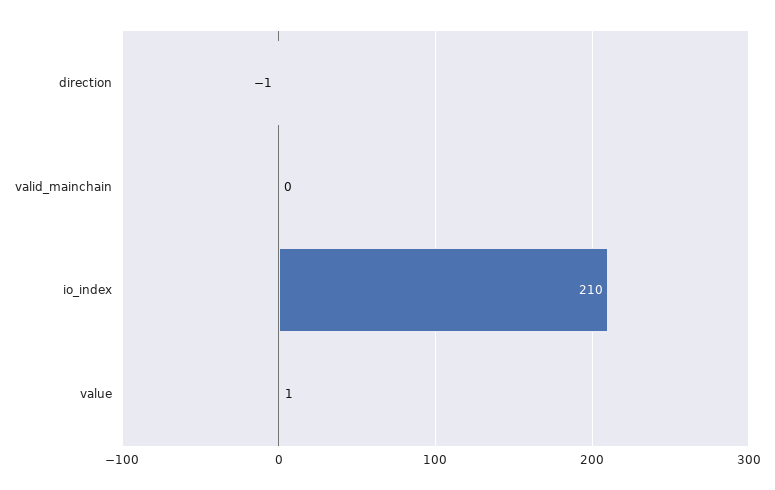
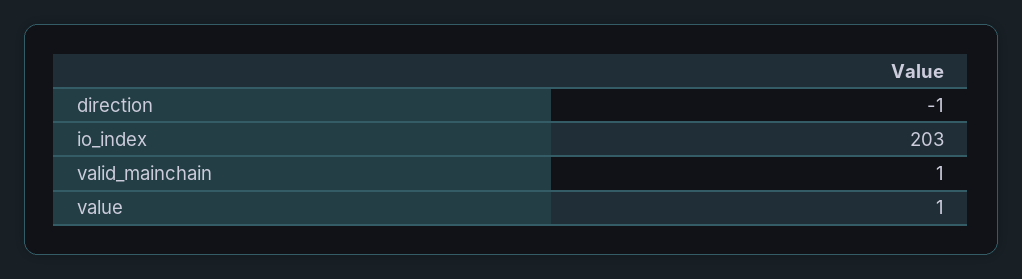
valid_mainchain: 0 -> 1
io_index: 210 -> 203

